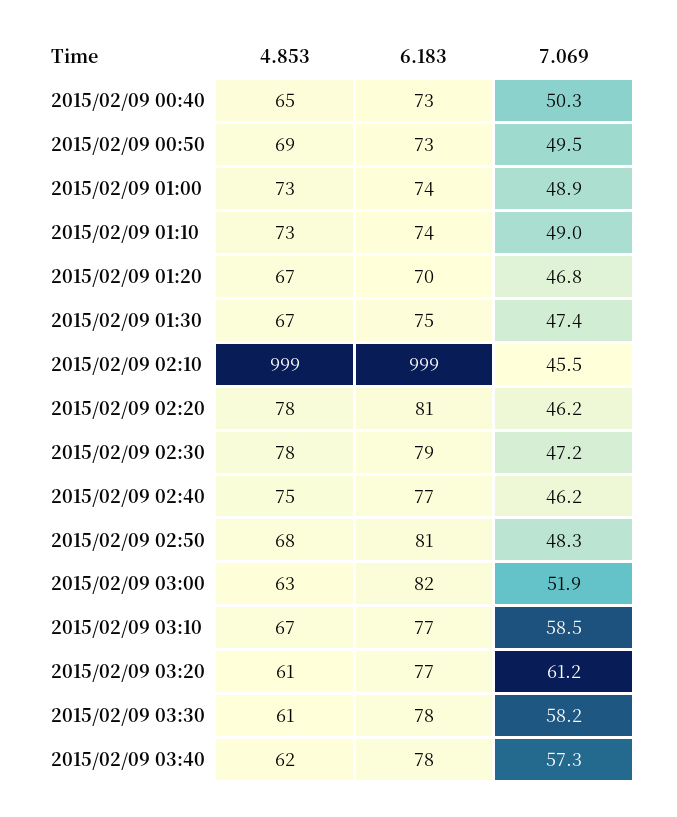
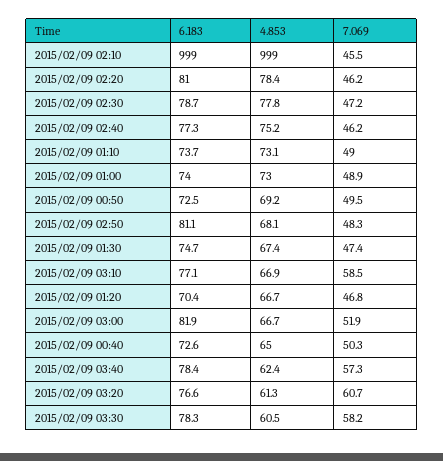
4.853, 2015/02/09 03:00: 63 -> 66.7
7.069, 2015/02/09 03:20: 61.2 -> 60.7

